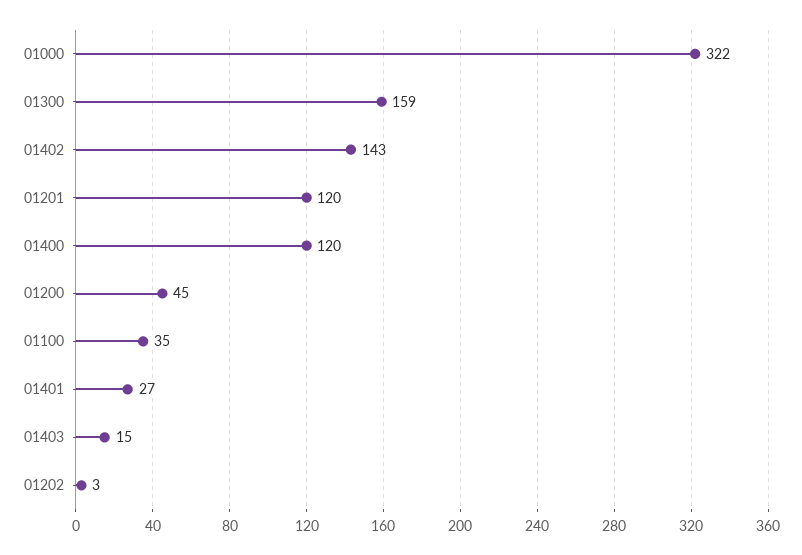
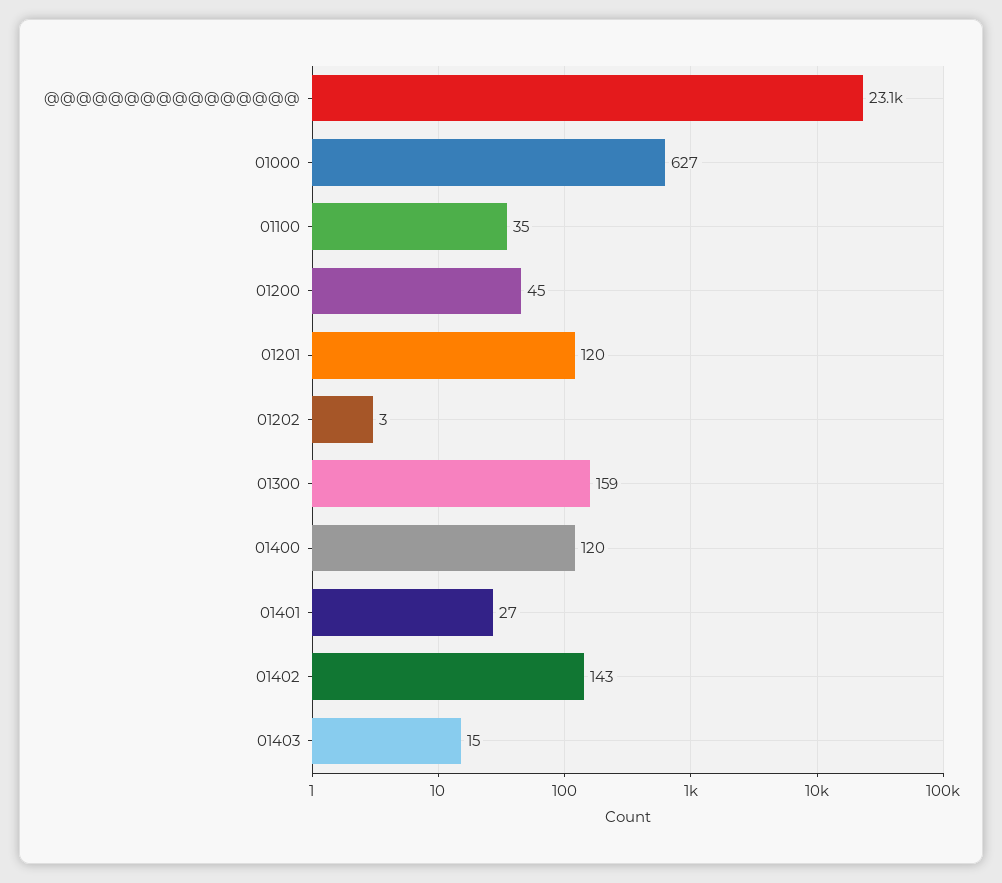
01000: 322 -> 627
@@@@@@@@@@@@@@@@: none -> 23100

